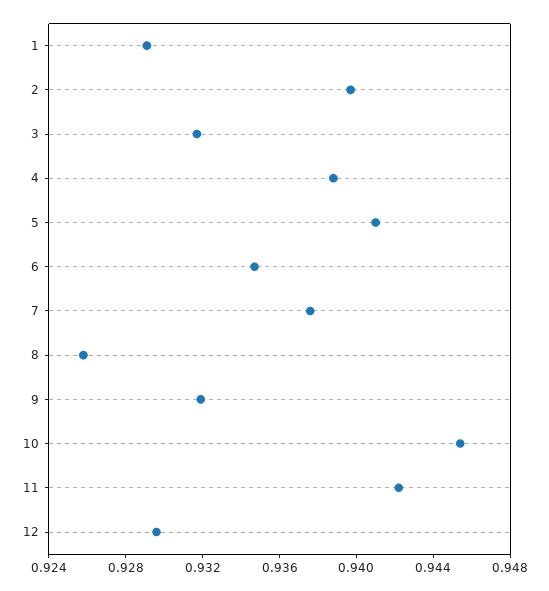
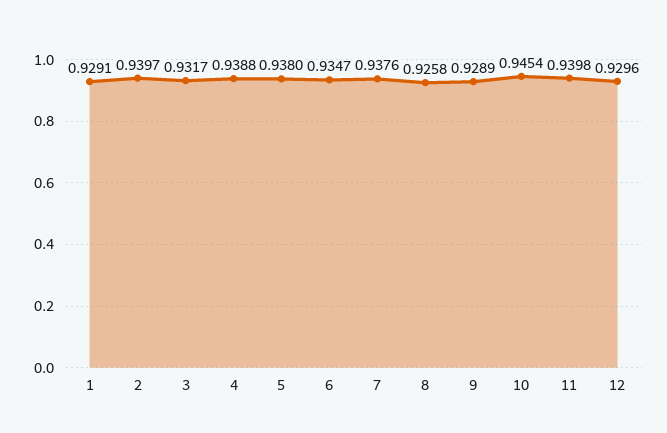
5: 0.941 -> 0.938
9: 0.932 -> 0.9289
11: 0.942 -> 0.9398

